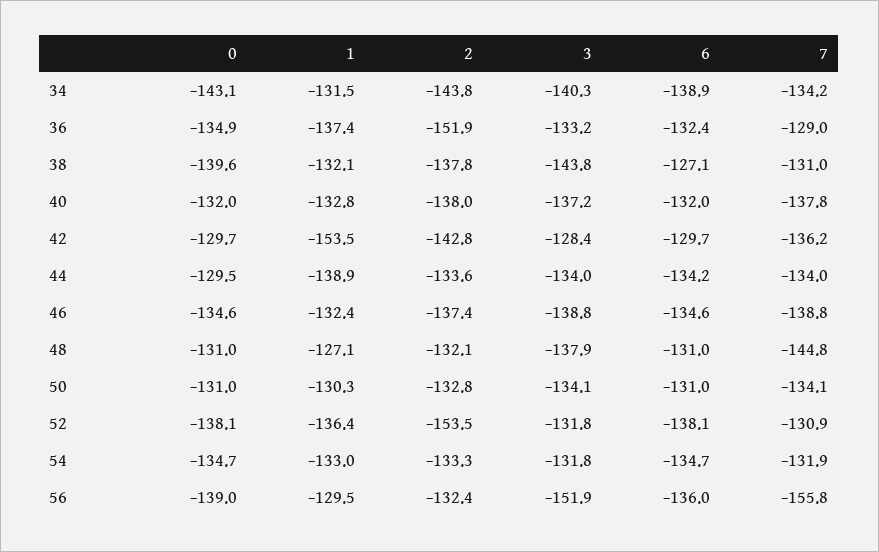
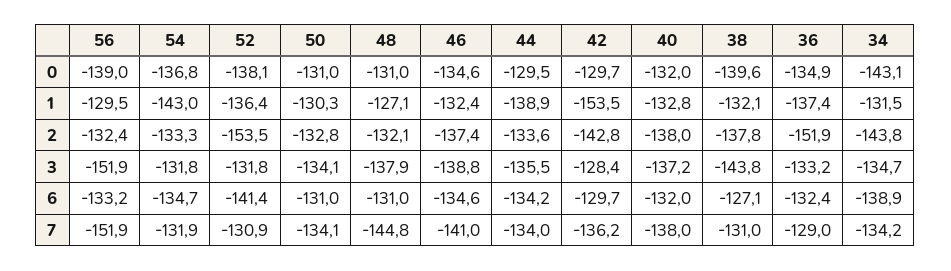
3, 34: -140.3 -> -134.7
7, 40: -137.8 -> -138
3, 44: -134 -> -135.5
7, 46: -138.8 -> -141
6, 52: -138.1 -> -141.4
0, 54: -134.7 -> -136.8
1, 54: -133 -> -143
6, 56: -136 -> -133.2
7, 56: -155.8 -> -151.9

